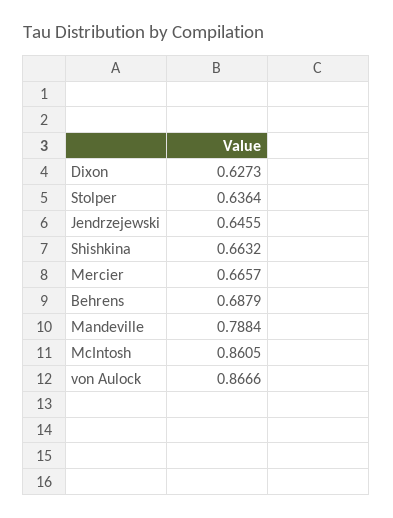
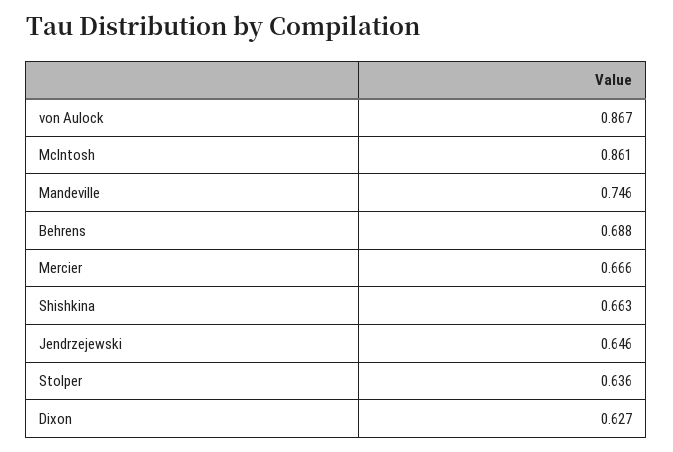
Mandeville: 0.7884 -> 0.746

